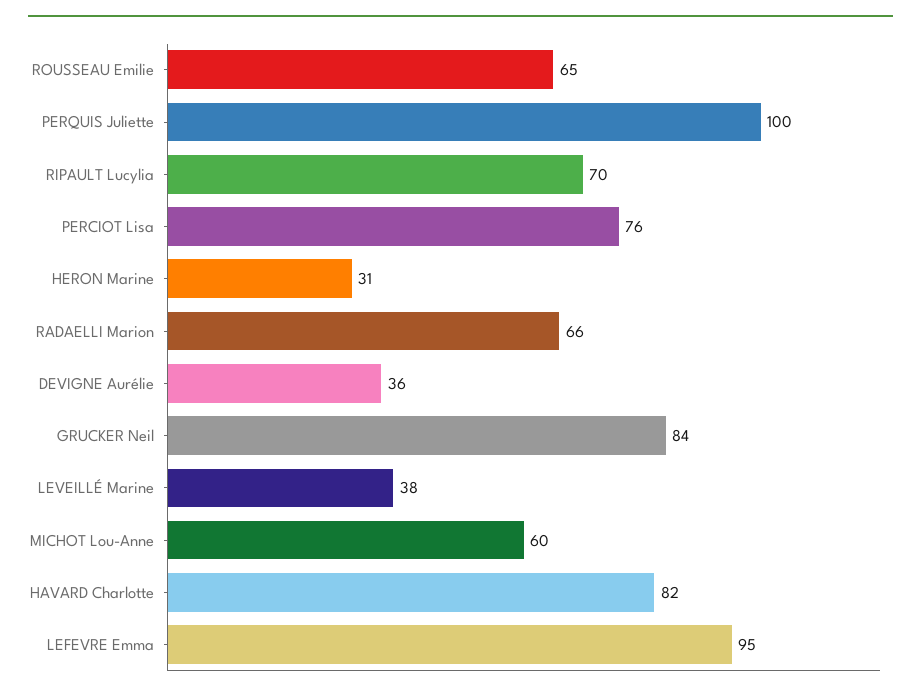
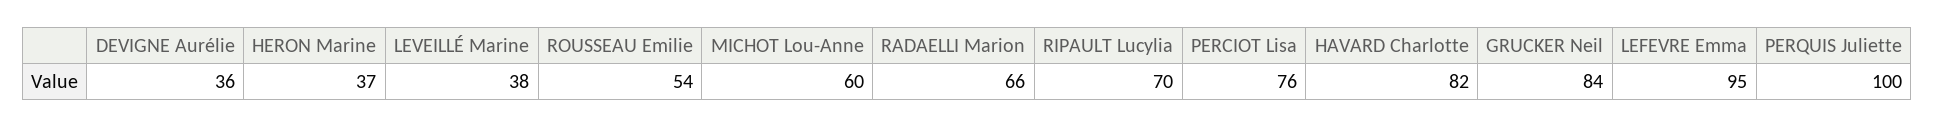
ROUSSEAU Emilie: 65 -> 54
HERON Marine: 31 -> 37

